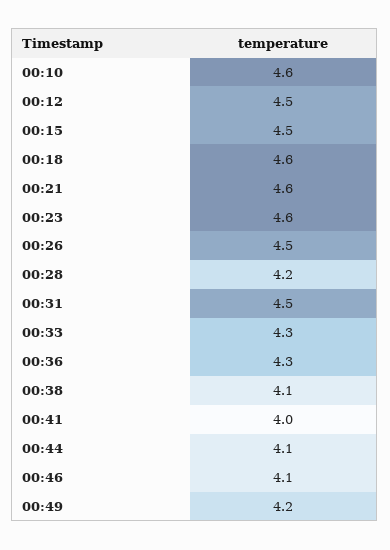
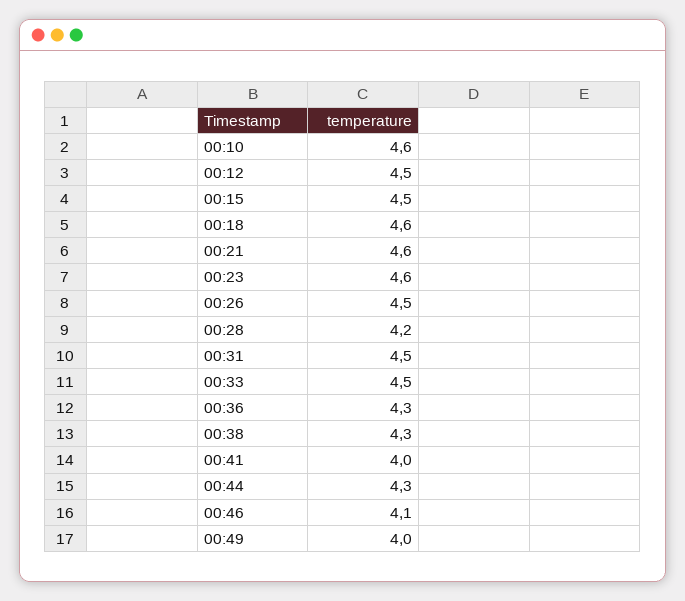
00:33: 4.3 -> 4.5
00:38: 4.1 -> 4.3
00:44: 4.1 -> 4.3
00:49: 4.2 -> 4

